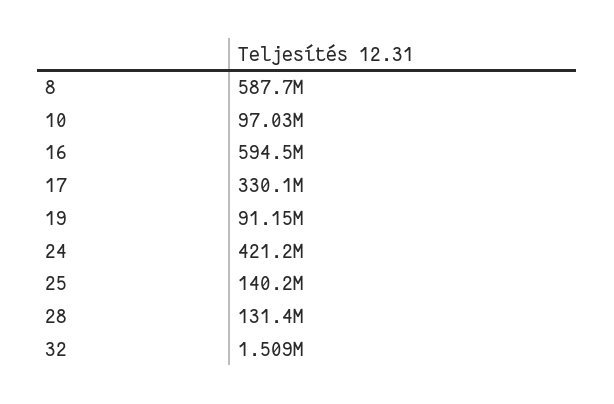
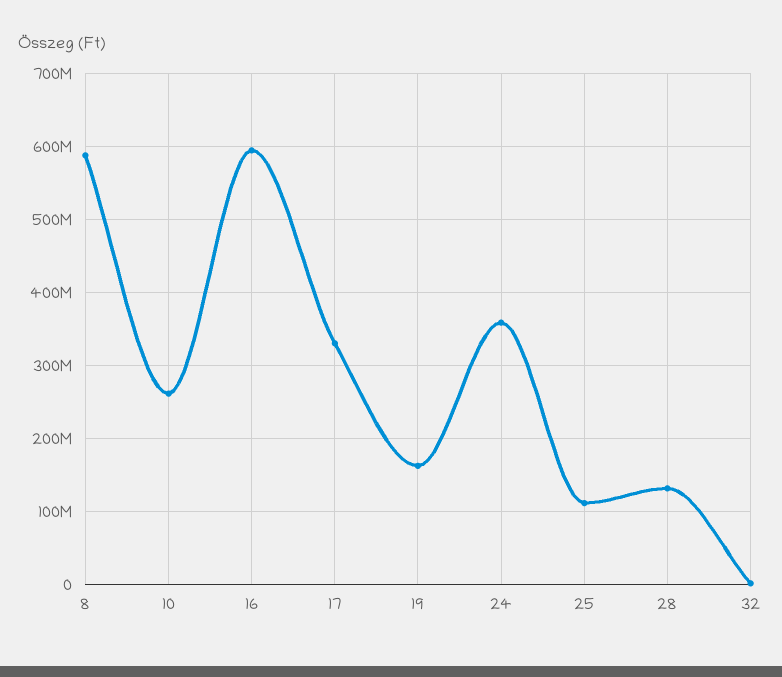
10: 97030000 -> 260000000
19: 91150000 -> 160000000
24: 421200000 -> 360000000
25: 140200000 -> 110000000

